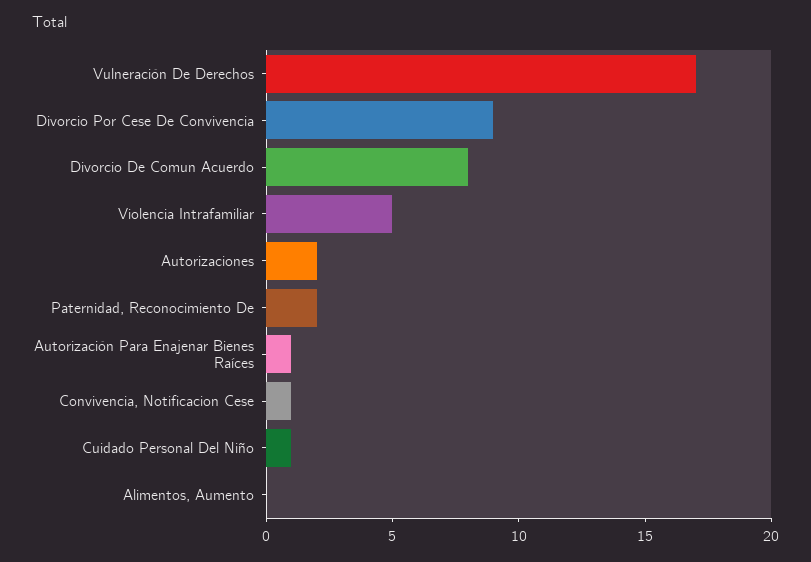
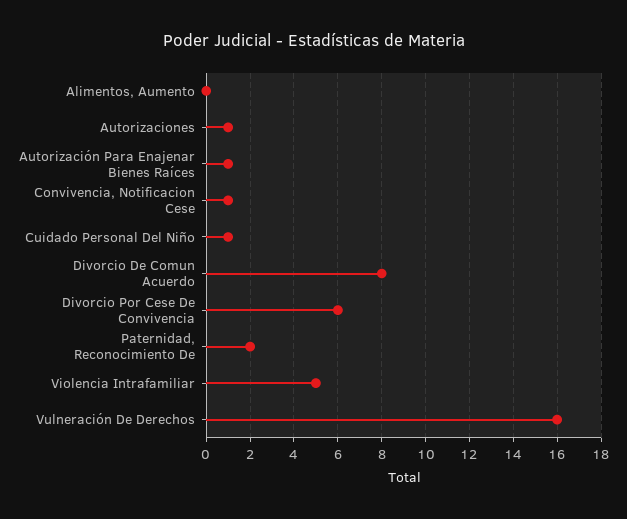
Vulneración De Derechos: 17 -> 16
Divorcio Por Cese De Convivencia: 9 -> 6
Autorizaciones: 2 -> 1

